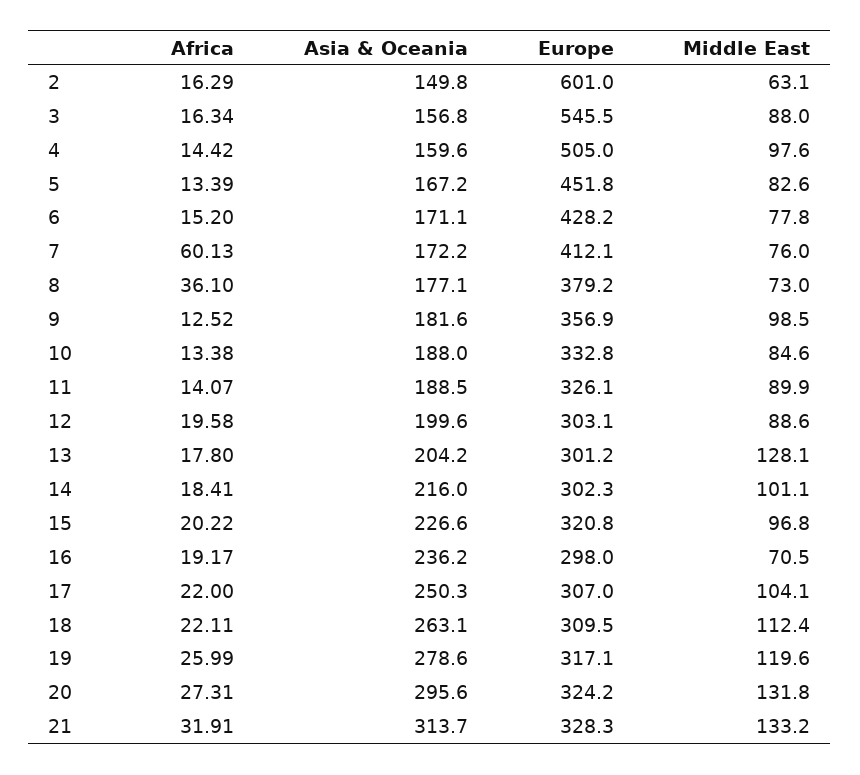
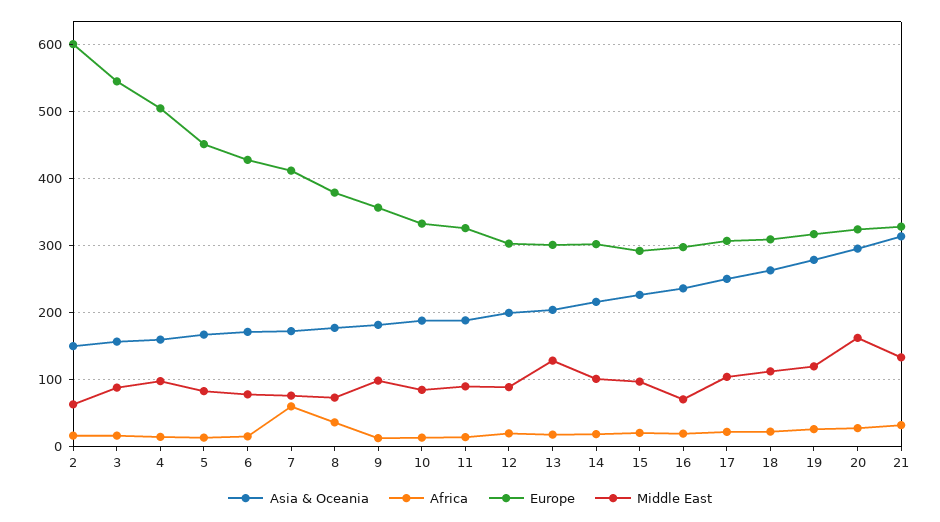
Europe, 15: 320.8 -> 290
Middle East, 20: 131.8 -> 160

